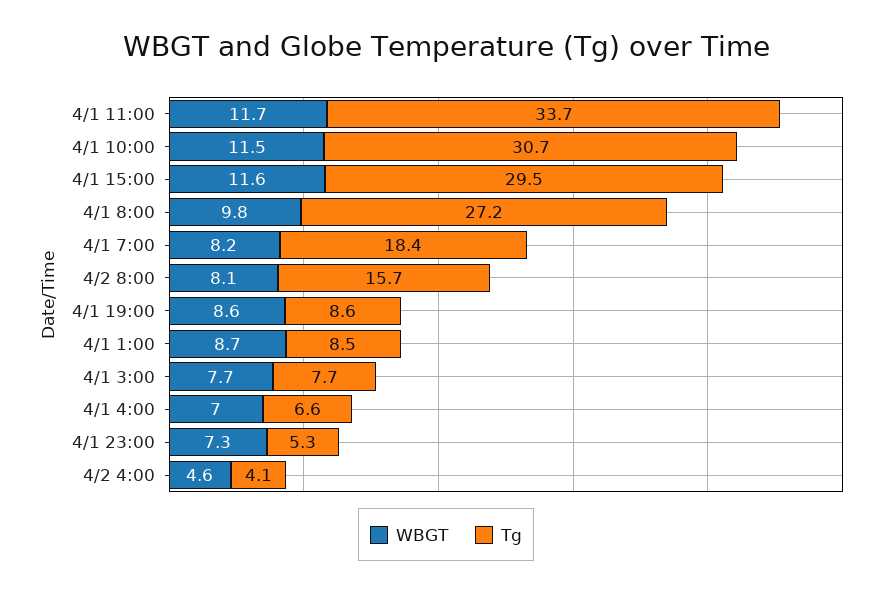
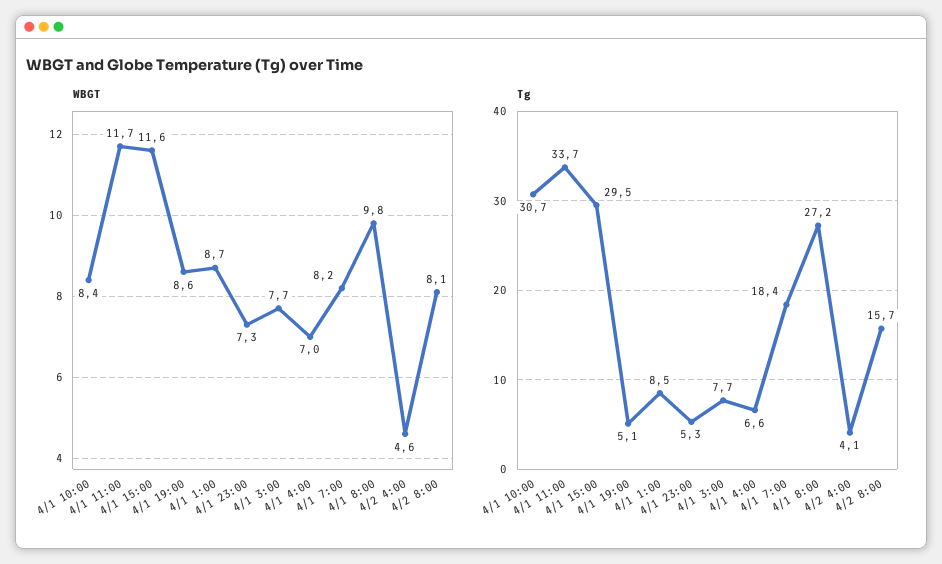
WBGT, 4/1 10:00: 11.5 -> 8.4
Tg, 4/1 19:00: 8.6 -> 5.1

